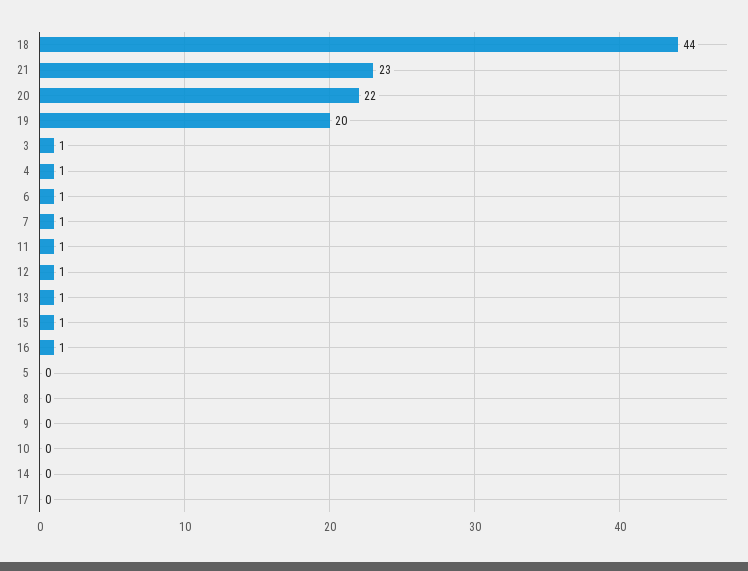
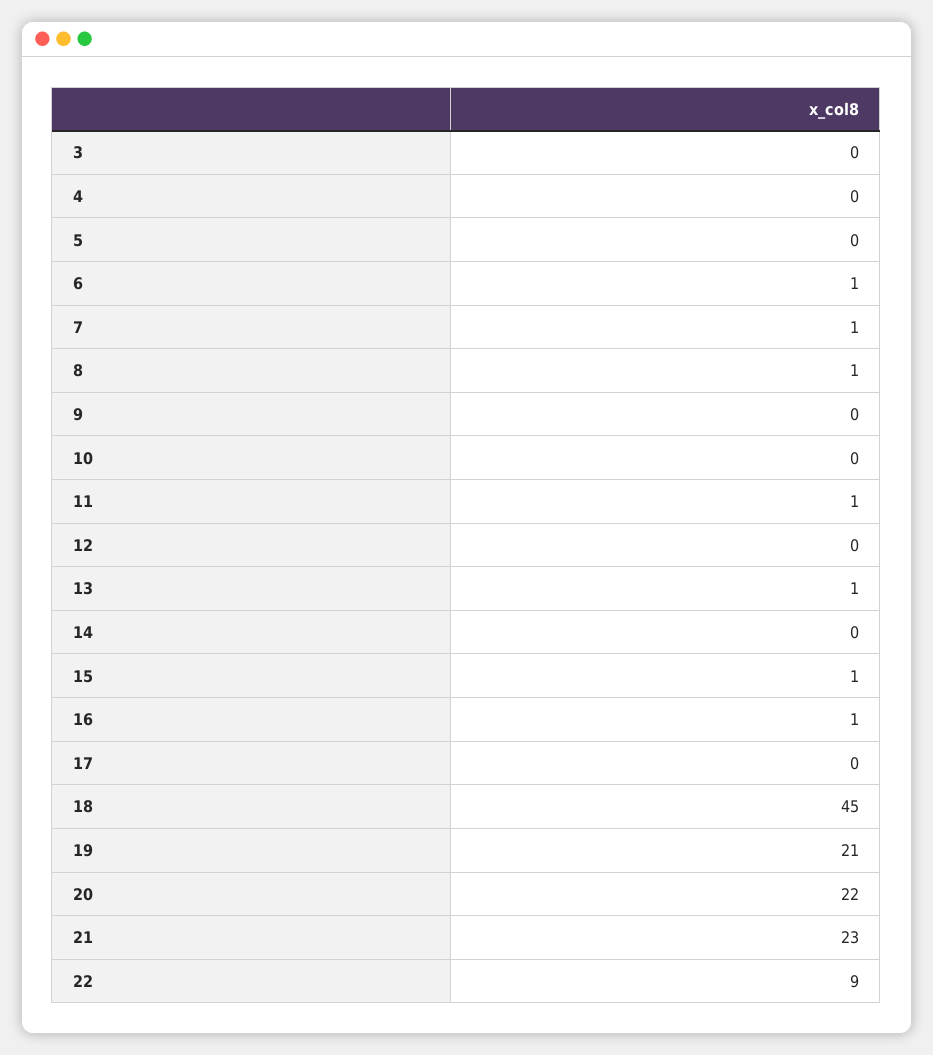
18: 44 -> 45
19: 20 -> 21
3: 1 -> 0
4: 1 -> 0
12: 1 -> 0
8: 0 -> 1
22: none -> 9

